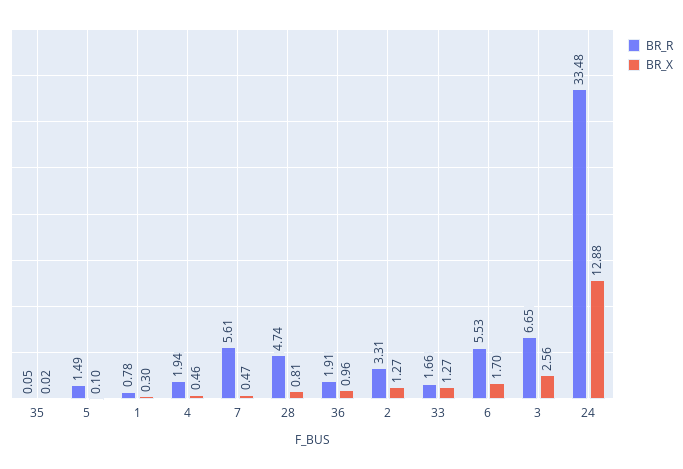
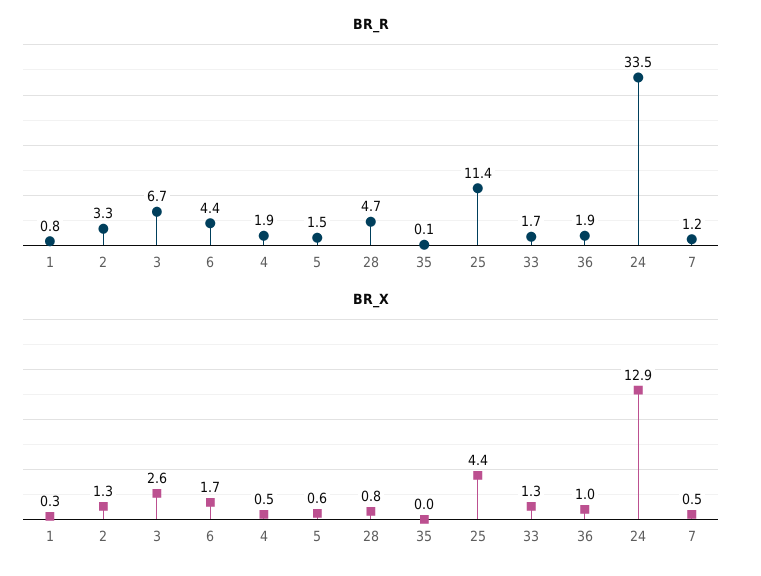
BR_X, 5: 0.1 -> 0.6
BR_R, 7: 5.61 -> 1.2
BR_R, 6: 5.53 -> 4.4
BR_R, 25: none -> 11.4
BR_X, 25: none -> 4.4

